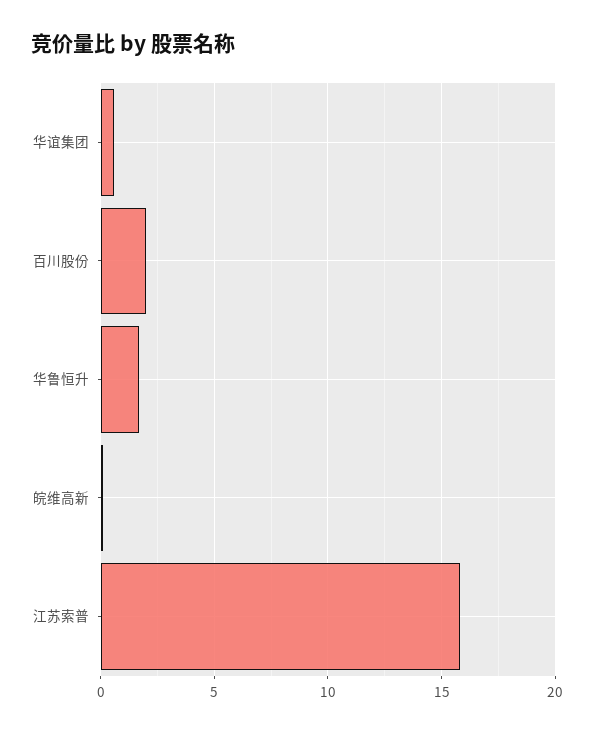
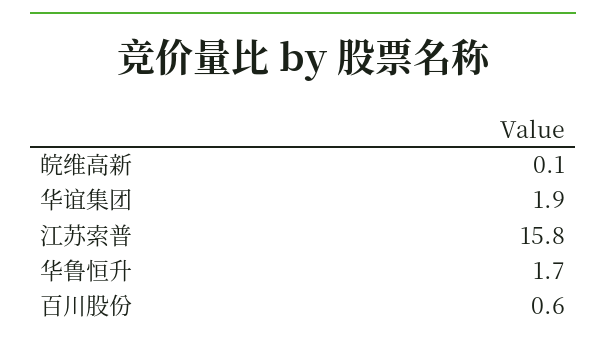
华谊集团: 0.5 -> 1.9
百川股份: 2 -> 0.6

